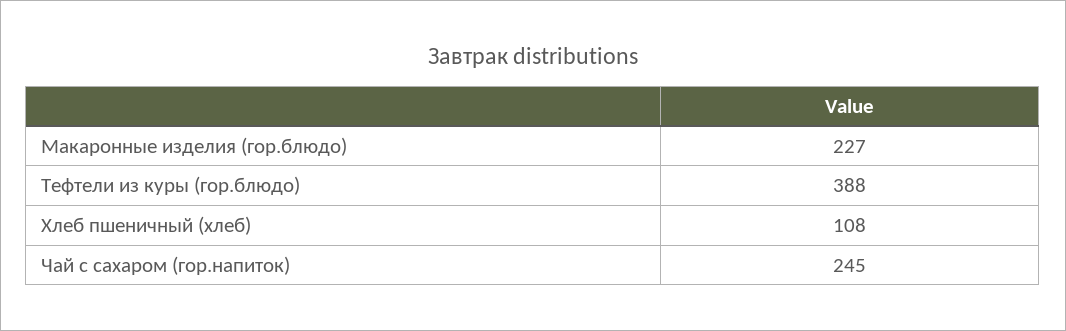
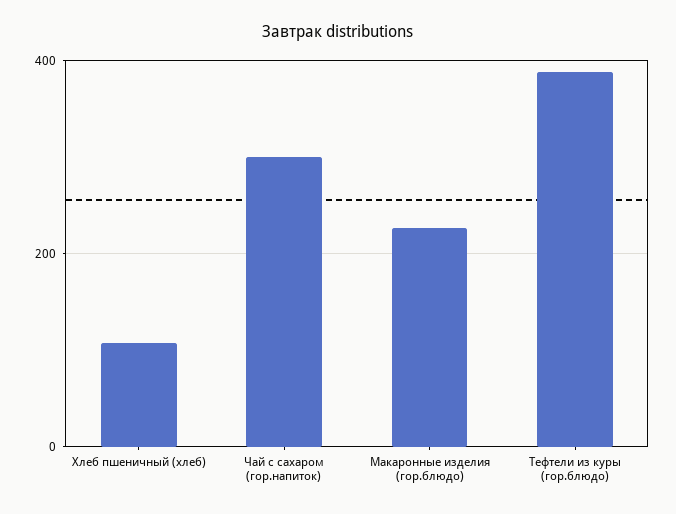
Чай с сахаром (гор.напиток): 245 -> 300

